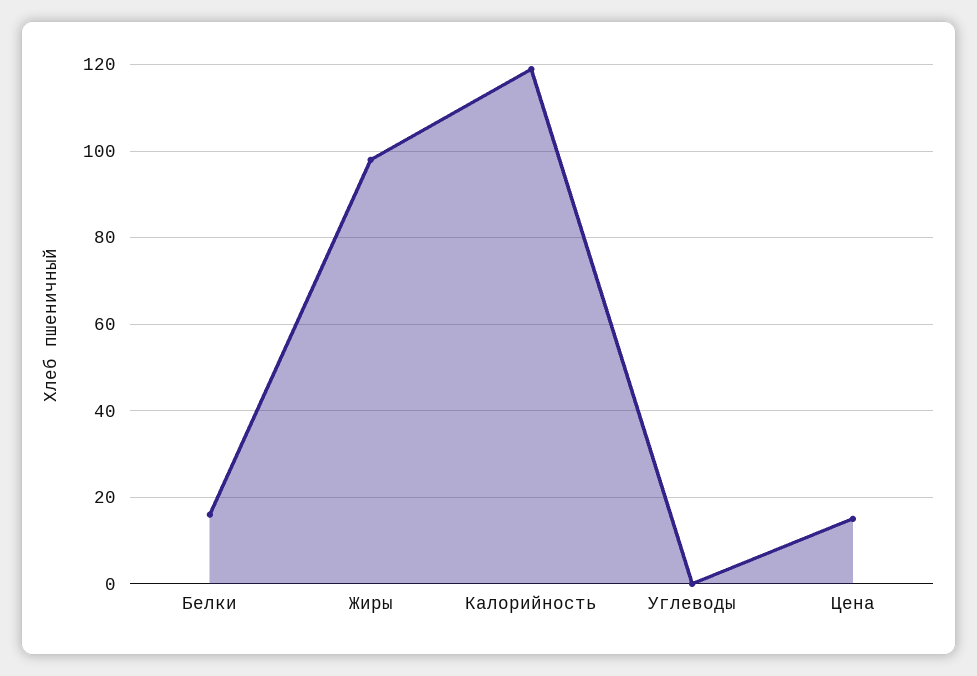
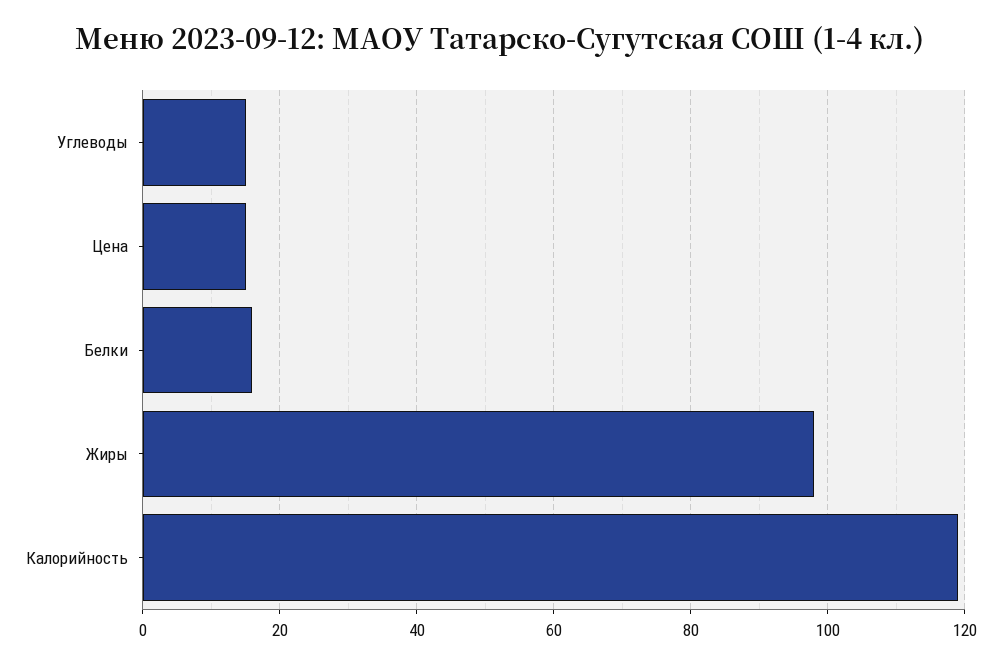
Углеводы: 0 -> 15

